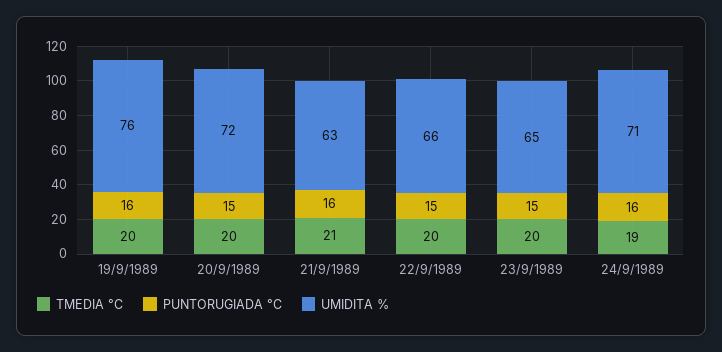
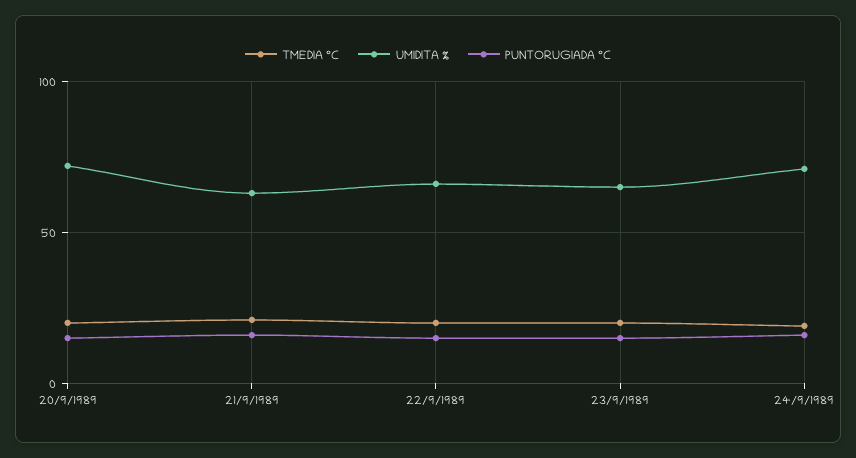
TMEDIA °C, 19/9/1989: 20 -> none
PUNTORUGIADA °C, 19/9/1989: 16 -> none
UMIDITA %, 19/9/1989: 76 -> none

